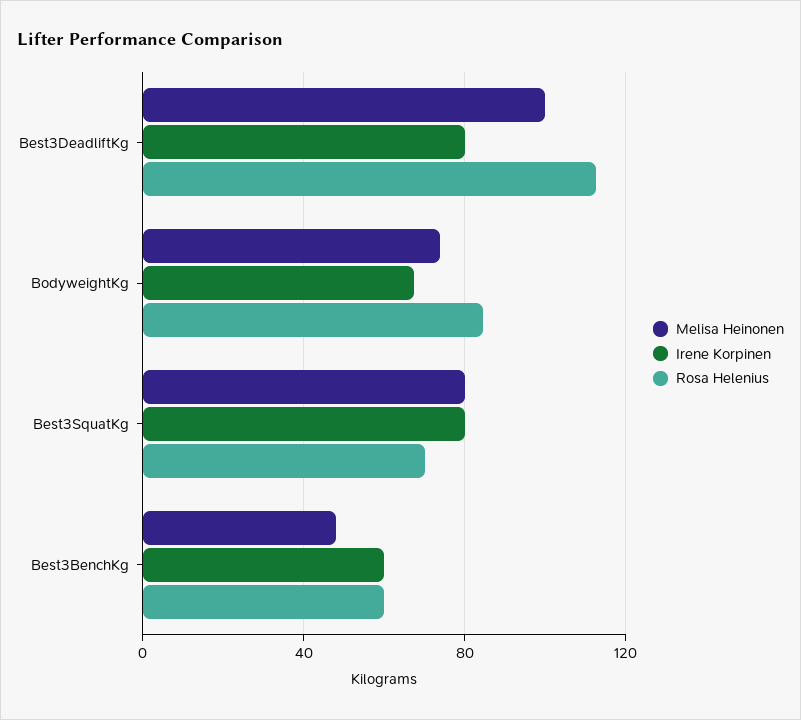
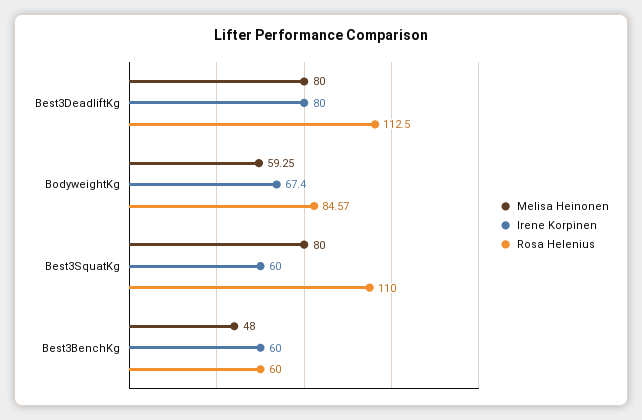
Melisa Heinonen, Best3DeadliftKg: 100 -> 80
Melisa Heinonen, BodyweightKg: 75 -> 59.25
Irene Korpinen, Best3SquatKg: 80 -> 60
Rosa Helenius, Best3SquatKg: 70 -> 110

